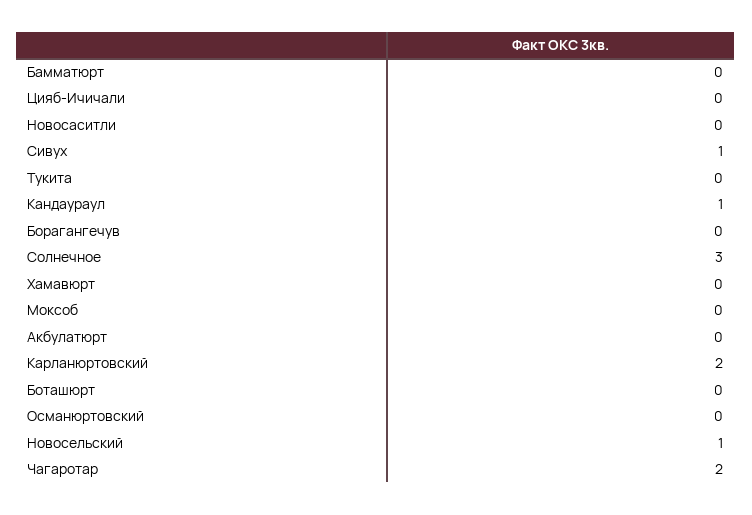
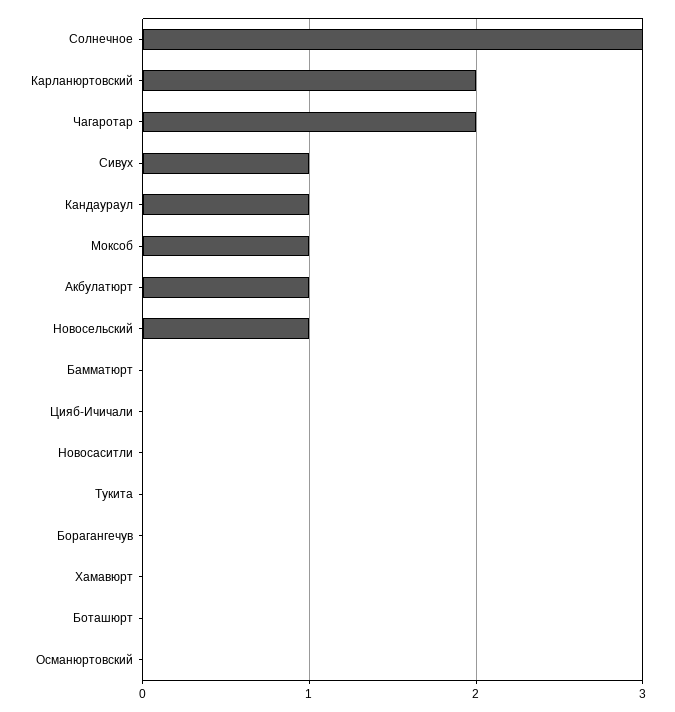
Моксоб: 0 -> 1
Акбулатюрт: 0 -> 1

